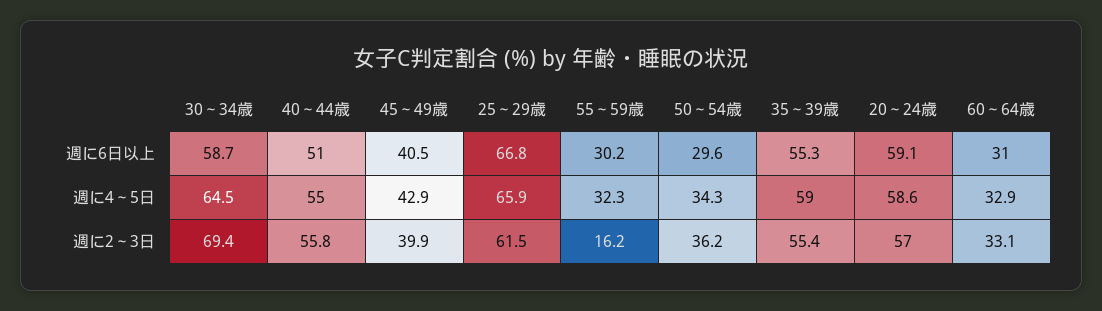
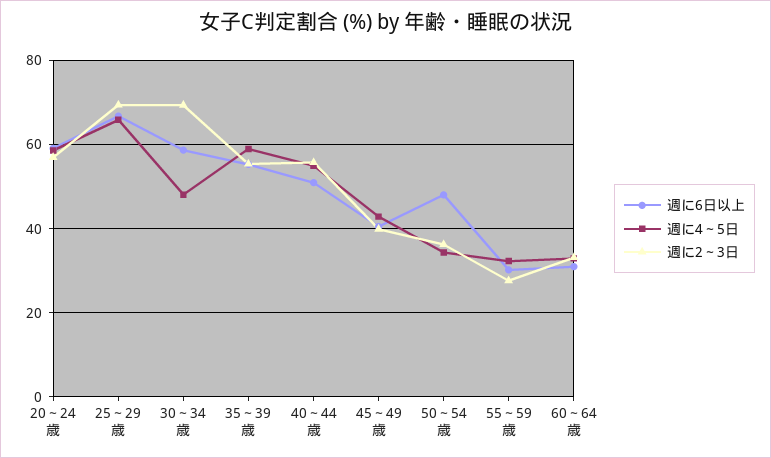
週に6日以上, 50～54歳: 29.6 -> 48
週に4～5日, 30～34歳: 64.5 -> 48
週に2～3日, 25～29歳: 61.5 -> 70
週に2～3日, 55～59歳: 16.2 -> 28

